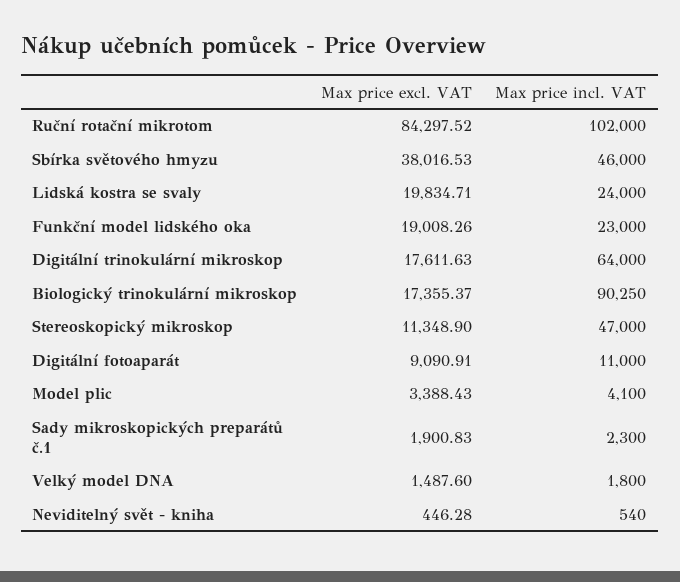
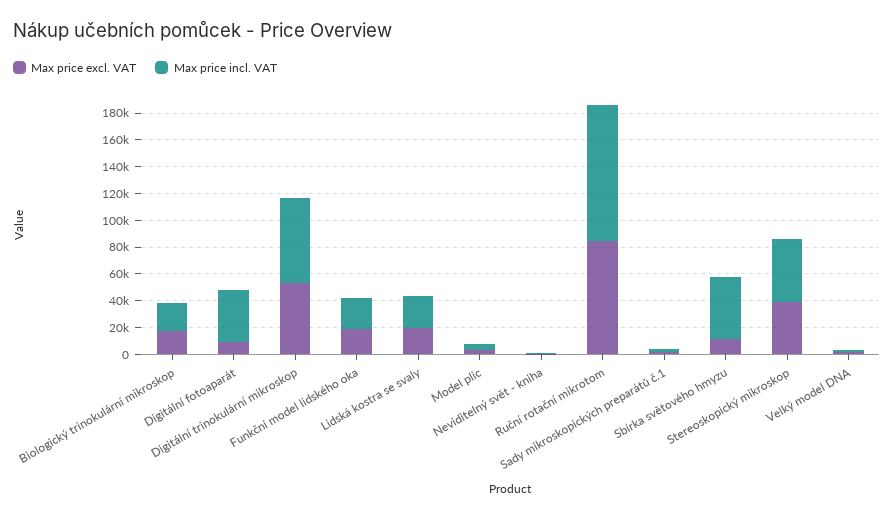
Max price excl. VAT, Sbírka světového hmyzu: 38016.53 -> 10000
Max price excl. VAT, Digitální trinokulární mikroskop: 17611.63 -> 50000
Max price incl. VAT, Biologický trinokulární mikroskop: 90250 -> 20000
Max price excl. VAT, Stereoskopický mikroskop: 11348.9 -> 40000
Max price incl. VAT, Digitální fotoaparát: 11000 -> 40000

